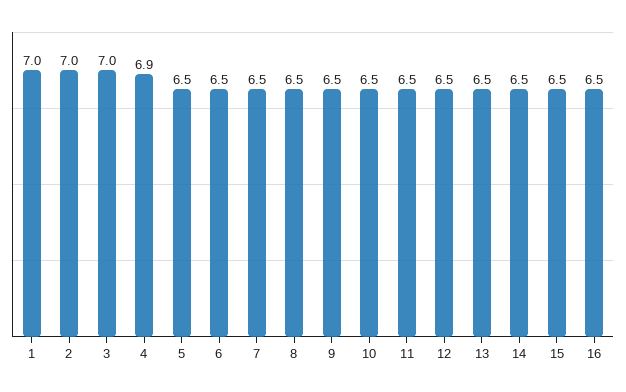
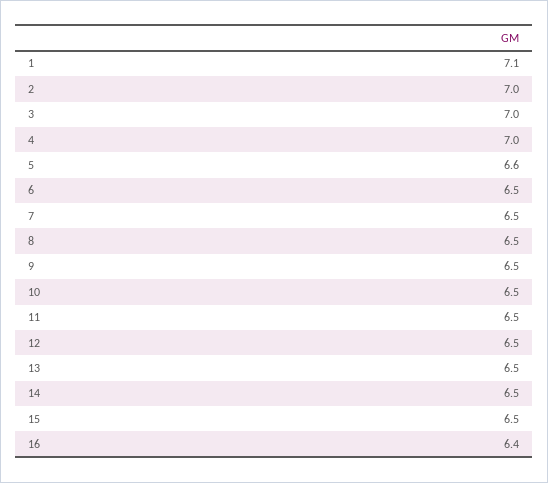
1: 7 -> 7.1
4: 6.9 -> 7
5: 6.5 -> 6.6
16: 6.5 -> 6.4

